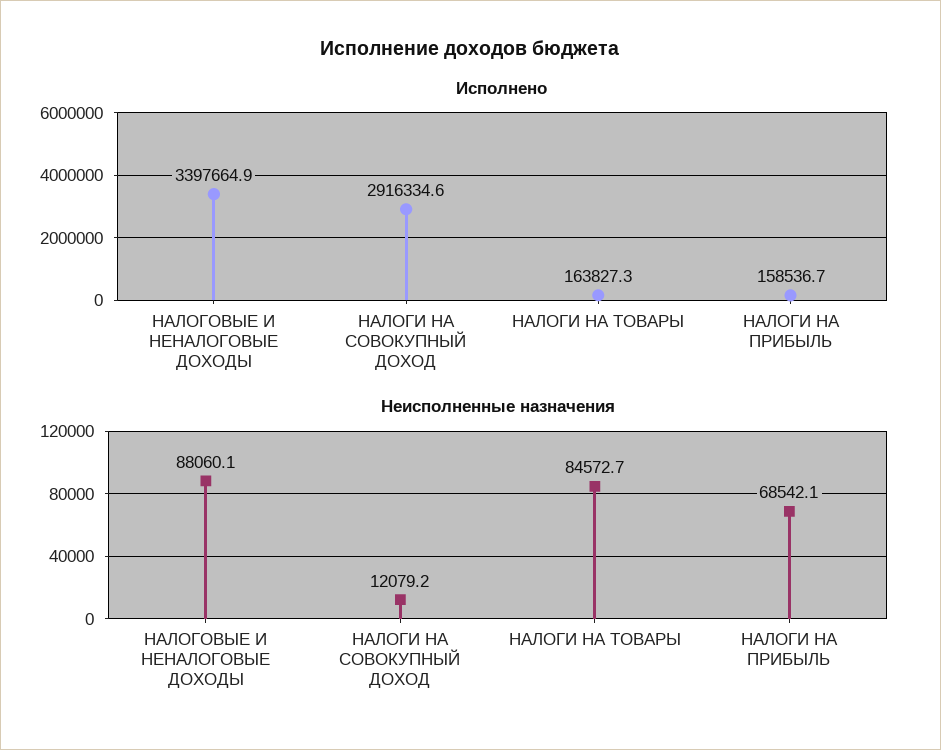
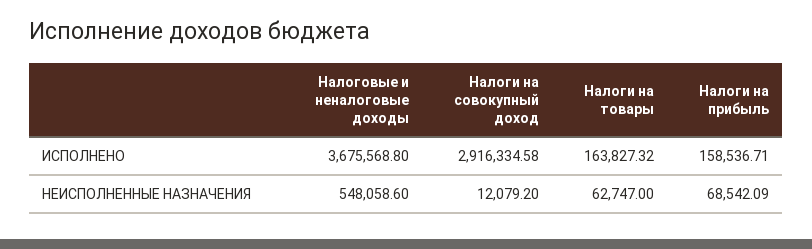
Исполнено, НАЛОГОВЫЕ И НЕНАЛОГОВЫЕ ДОХОДЫ: 3397664.9 -> 3675568.8
Неисполненные назначения, НАЛОГОВЫЕ И НЕНАЛОГОВЫЕ ДОХОДЫ: 88060.1 -> 548058.6
Неисполненные назначения, НАЛОГИ НА ТОВАРЫ: 84572.7 -> 62747

